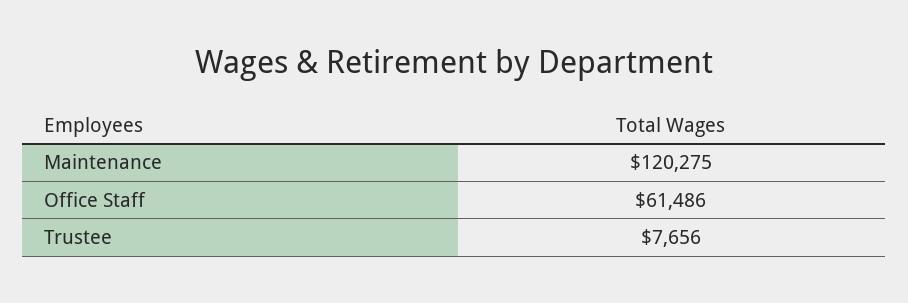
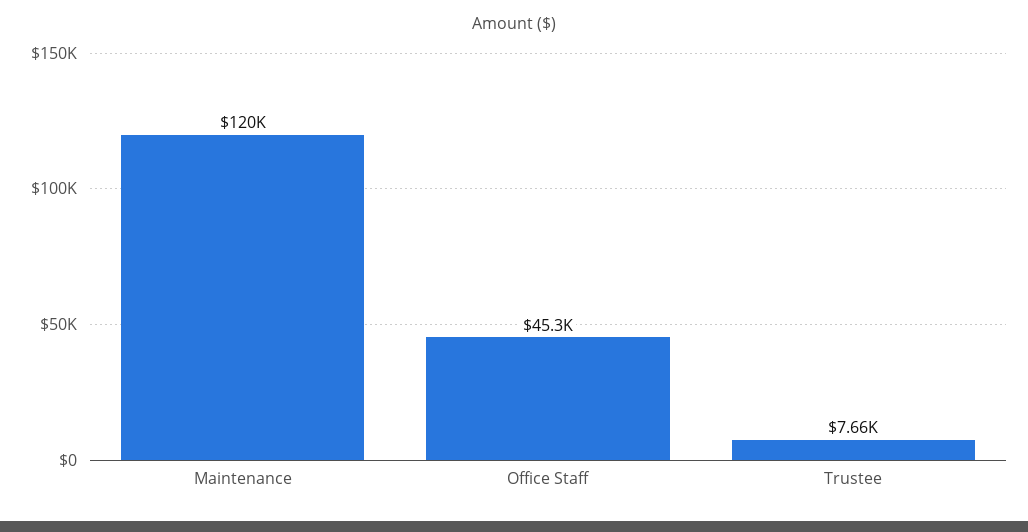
Office Staff: 61486 -> 45300

